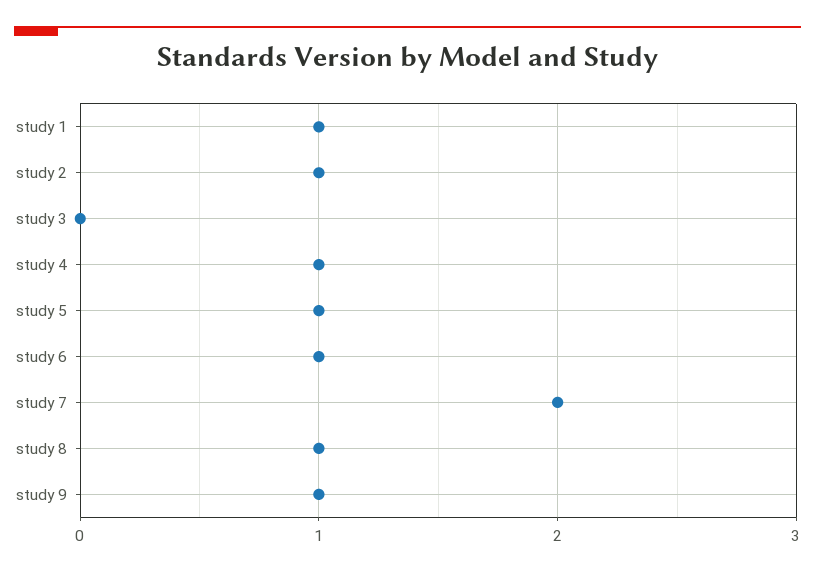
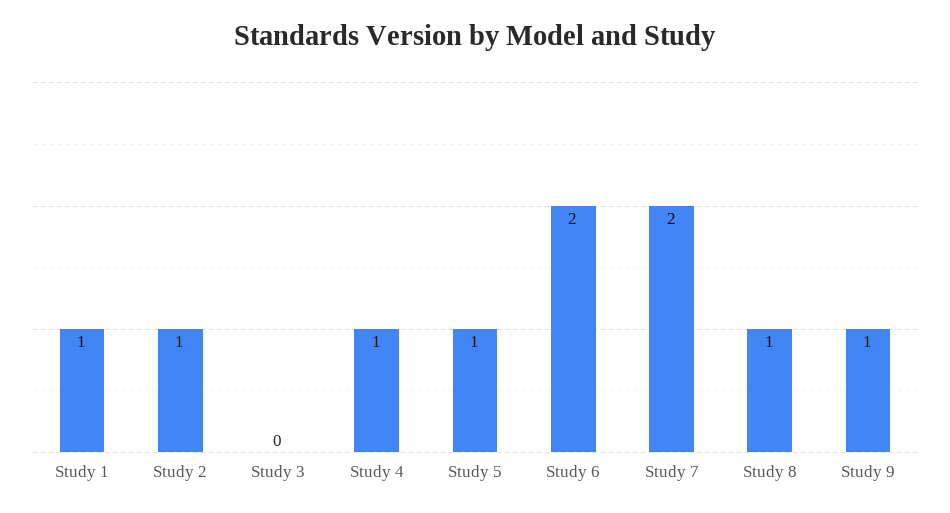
study 6: 1 -> 2

